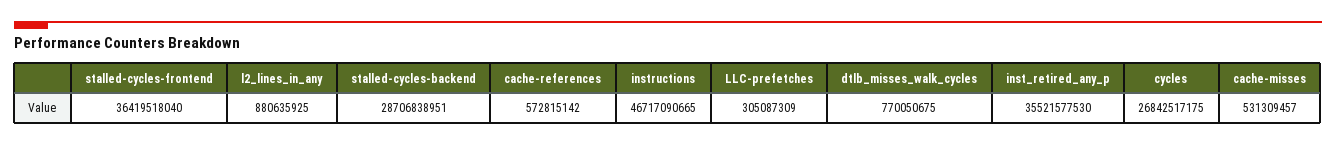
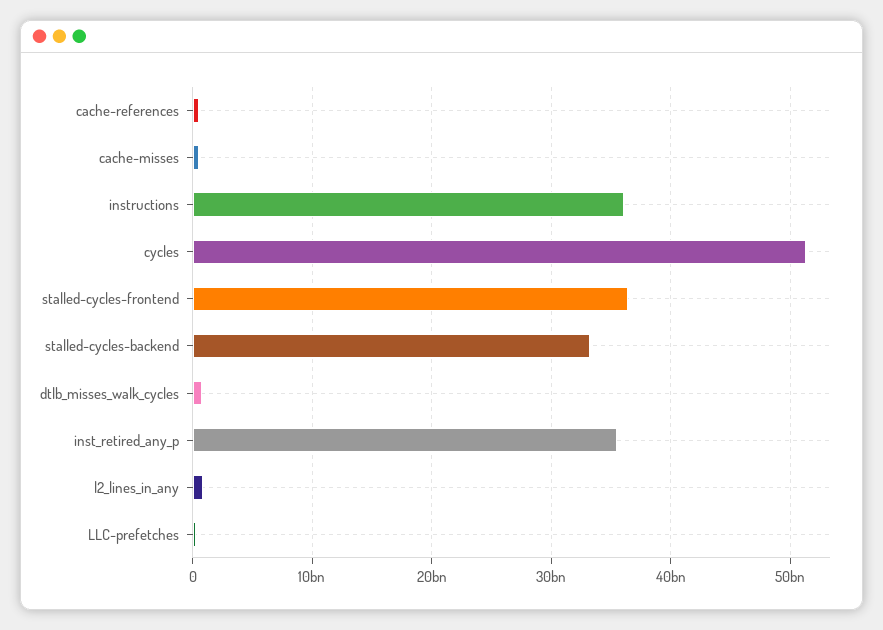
stalled-cycles-backend: 28706838951 -> 33000000000
instructions: 46717090665 -> 36000000000
cycles: 26842517175 -> 51000000000

